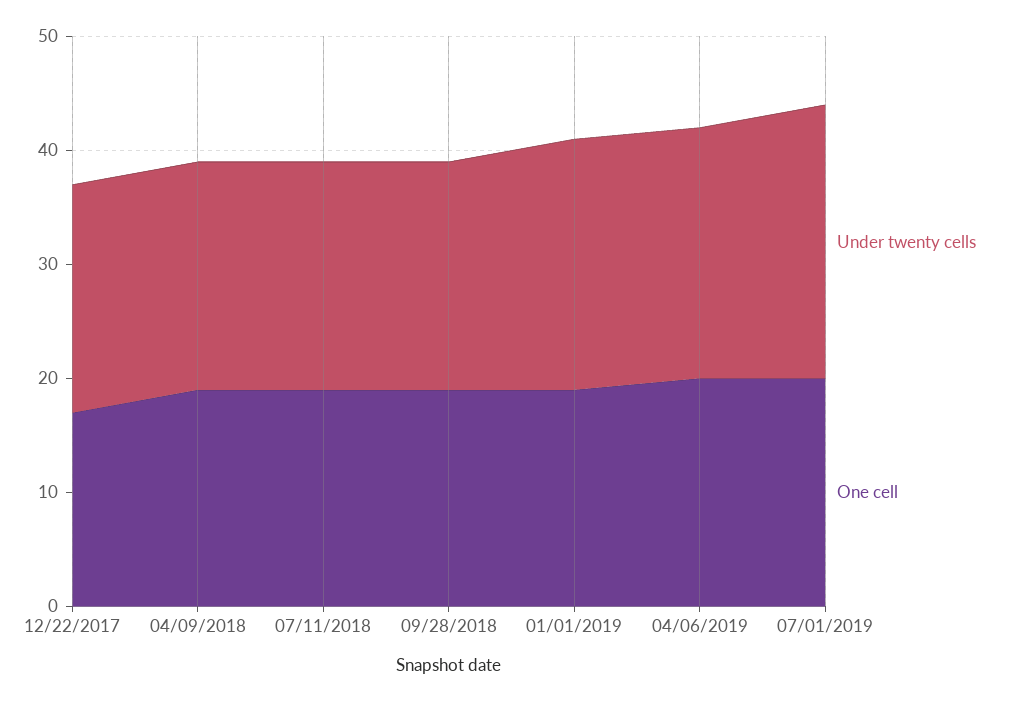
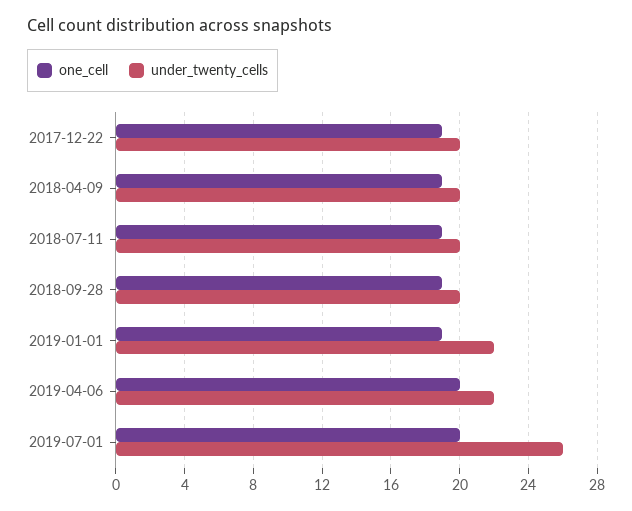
One cell, 12/22/2017: 17 -> 19
Under twenty cells, 07/01/2019: 24 -> 26

